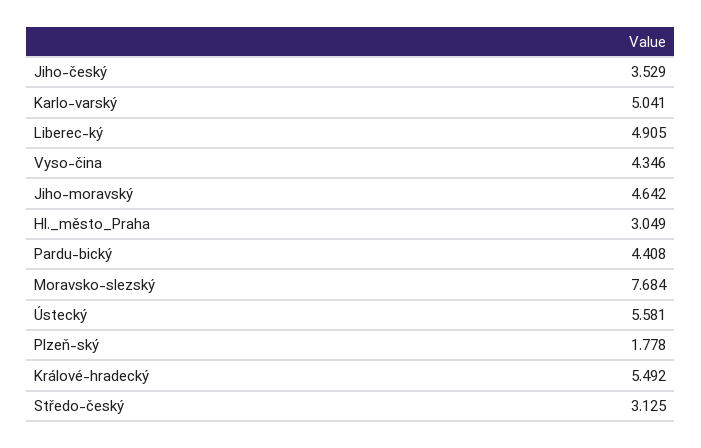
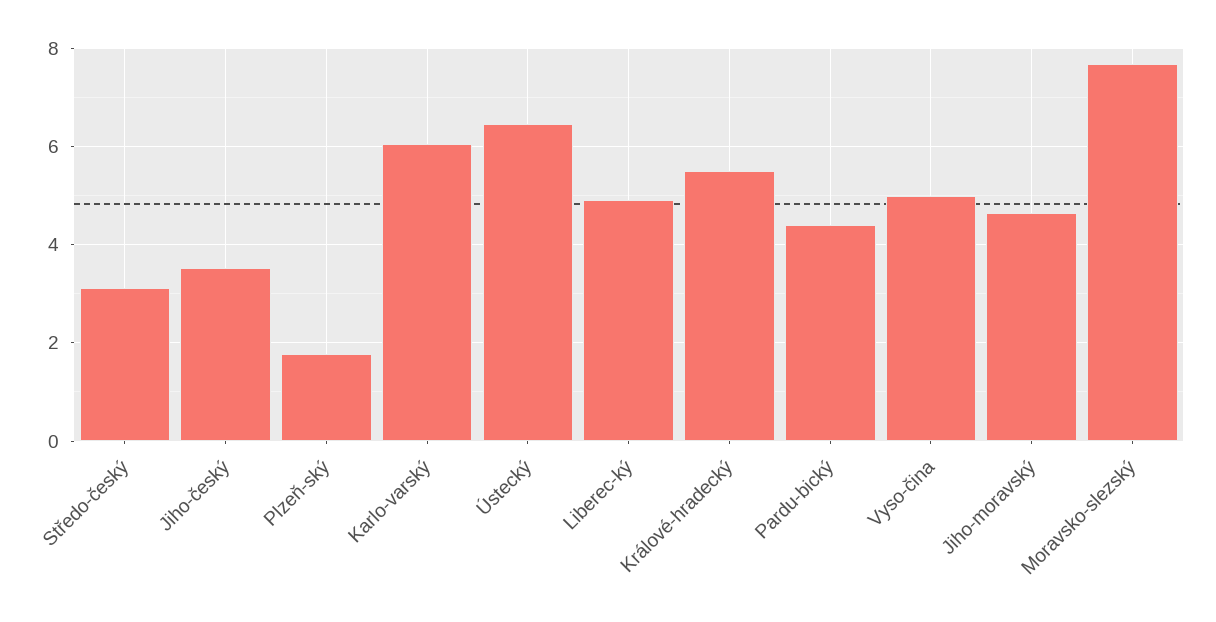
Karlo-varský: 5.041 -> 6
Vyso-čina: 4.346 -> 5
Hl._město_Praha: 3.049 -> none
Ústecký: 5.581 -> 6.4

